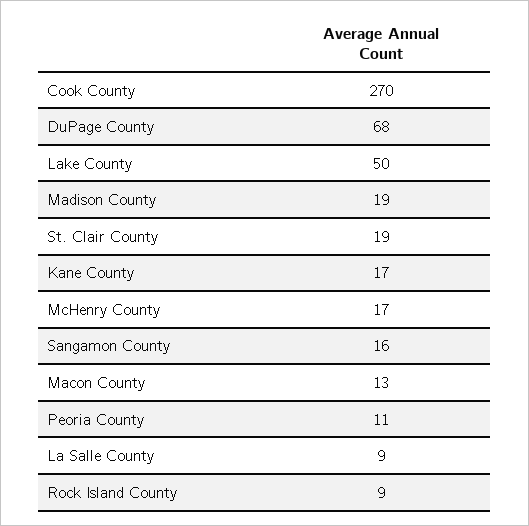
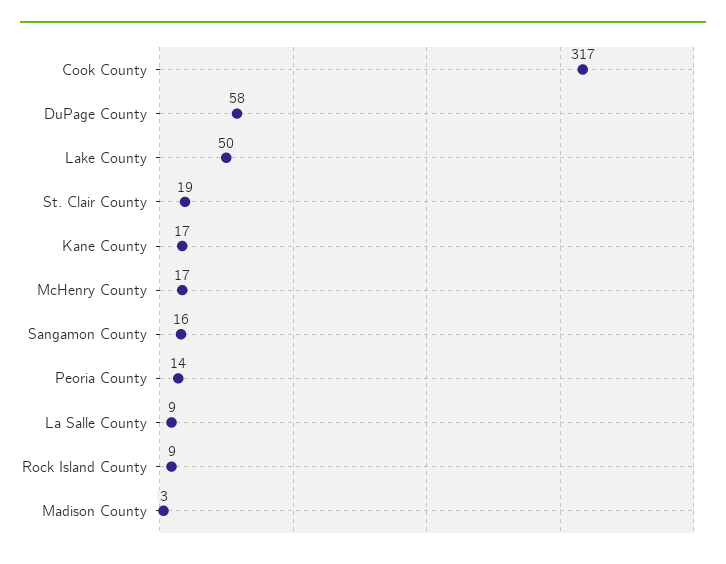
Cook County: 270 -> 317
DuPage County: 68 -> 58
Madison County: 19 -> 3
Macon County: 13 -> none
Peoria County: 11 -> 14

